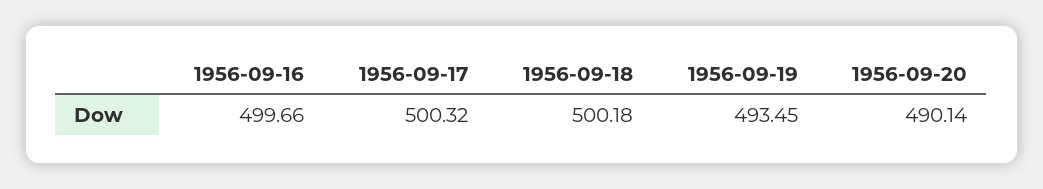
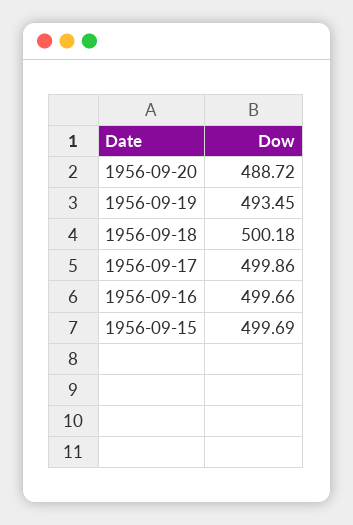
1956-09-17: 500.32 -> 499.86
1956-09-20: 490.14 -> 488.72
1956-09-15: none -> 499.69

